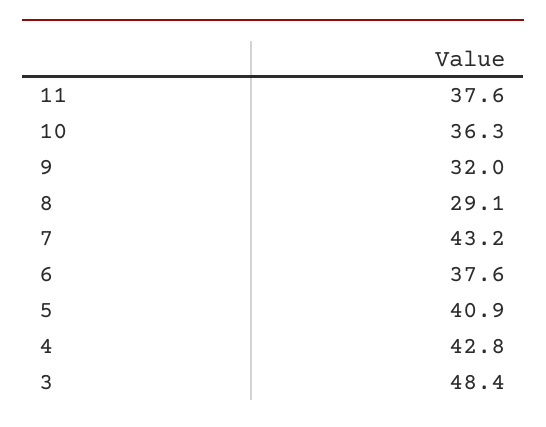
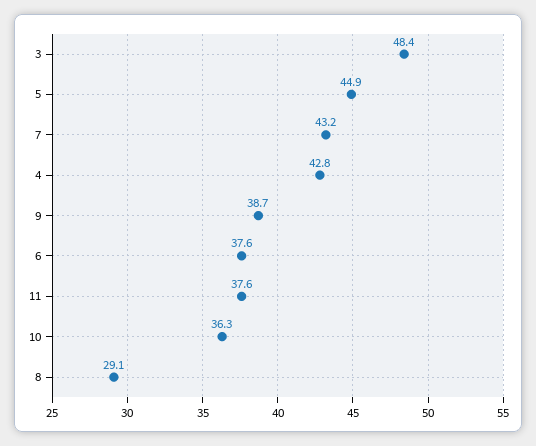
9: 32 -> 38.7
5: 40.9 -> 44.9

